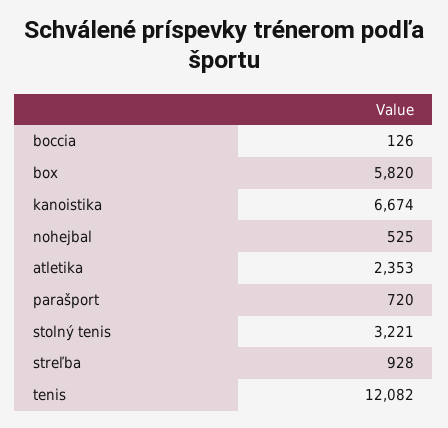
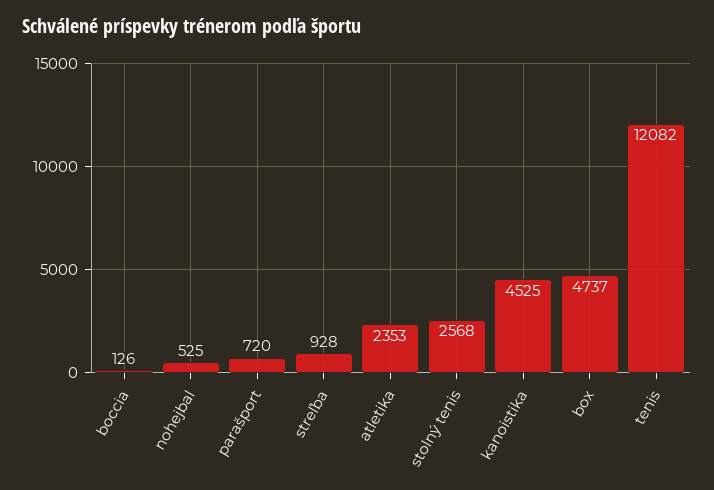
box: 5820 -> 4737
kanoistika: 6674 -> 4525
stolný tenis: 3221 -> 2568

